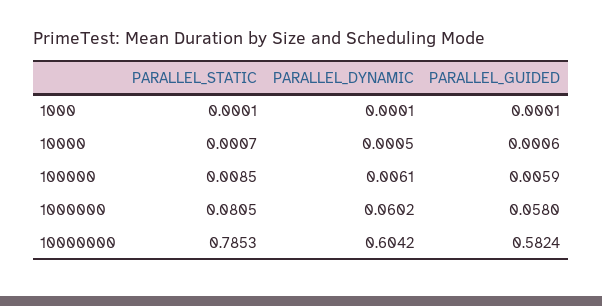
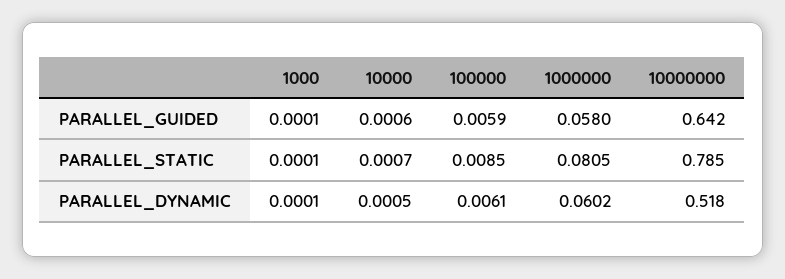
PARALLEL_DYNAMIC, 10000000: 0.6042 -> 0.518
PARALLEL_GUIDED, 10000000: 0.5824 -> 0.642

